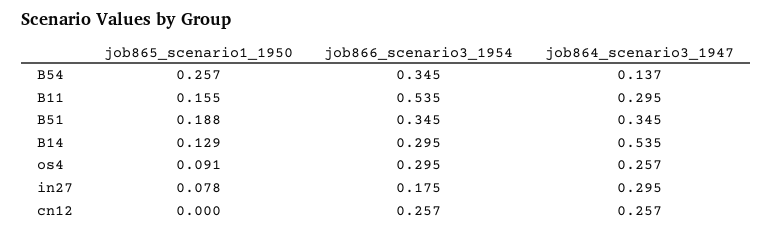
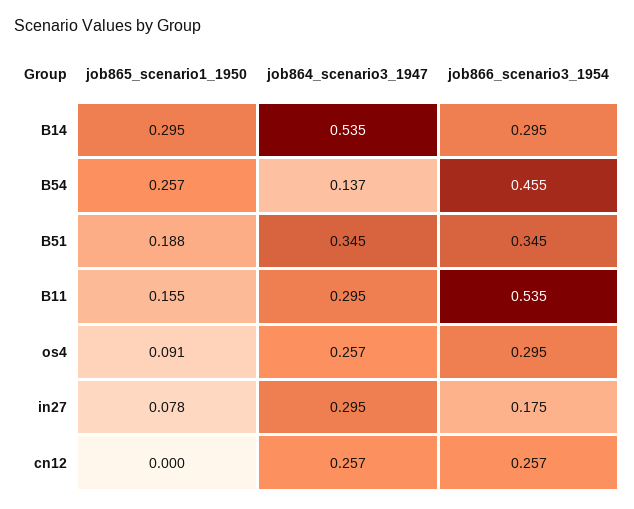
job866_scenario3_1954, B54: 0.345 -> 0.455
job865_scenario1_1950, B14: 0.129 -> 0.295

